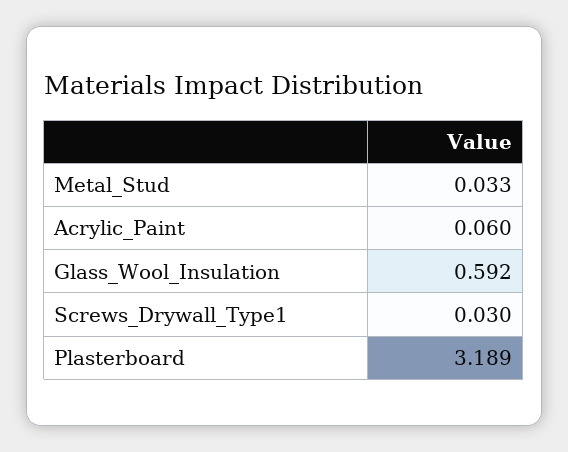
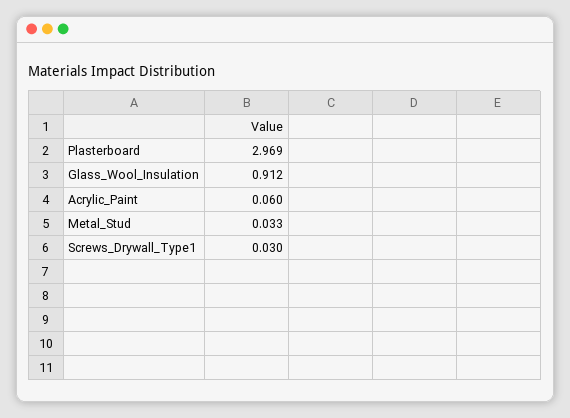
Glass_Wool_Insulation: 0.592 -> 0.912
Plasterboard: 3.189 -> 2.969

